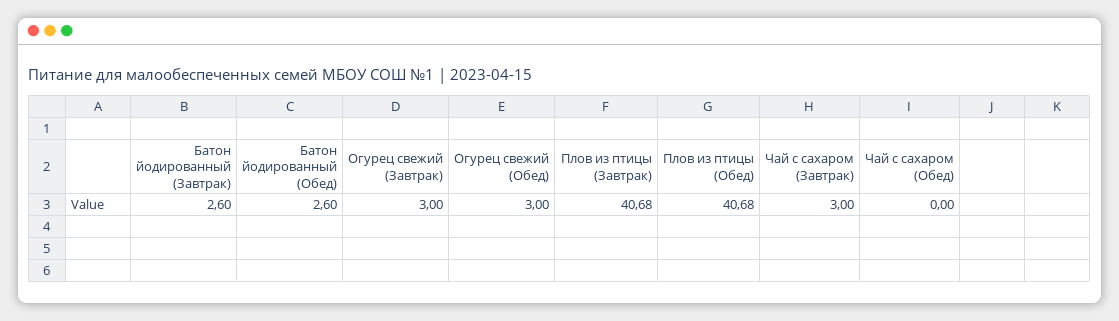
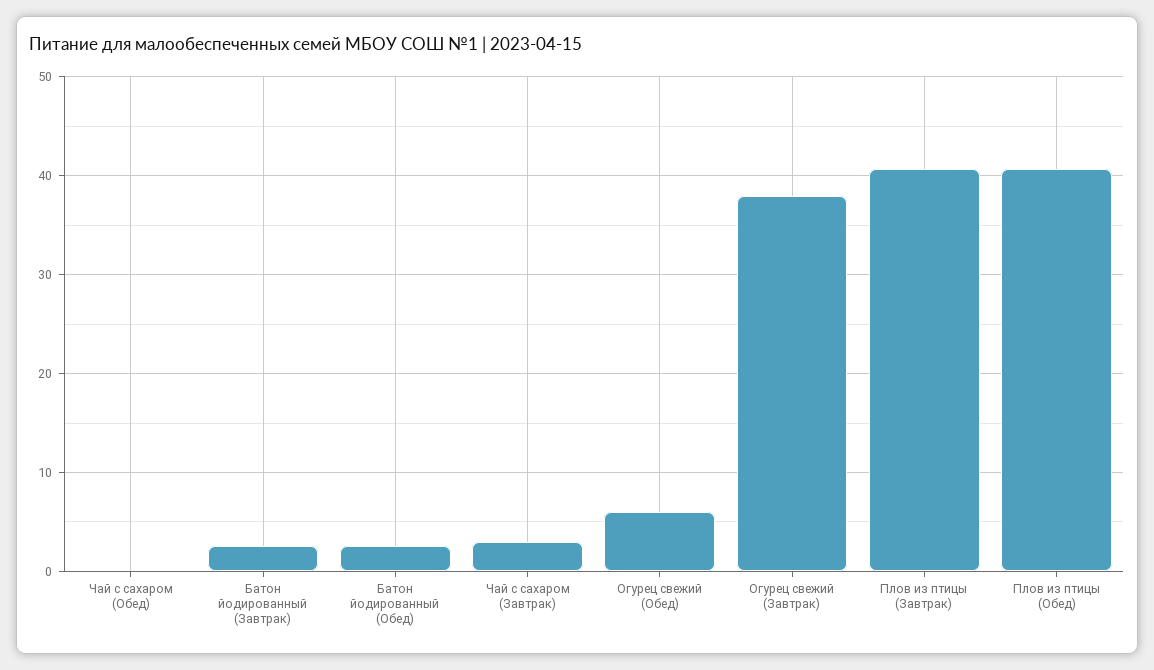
Огурец свежий (Завтрак): 3 -> 38
Огурец свежий (Обед): 3 -> 6

